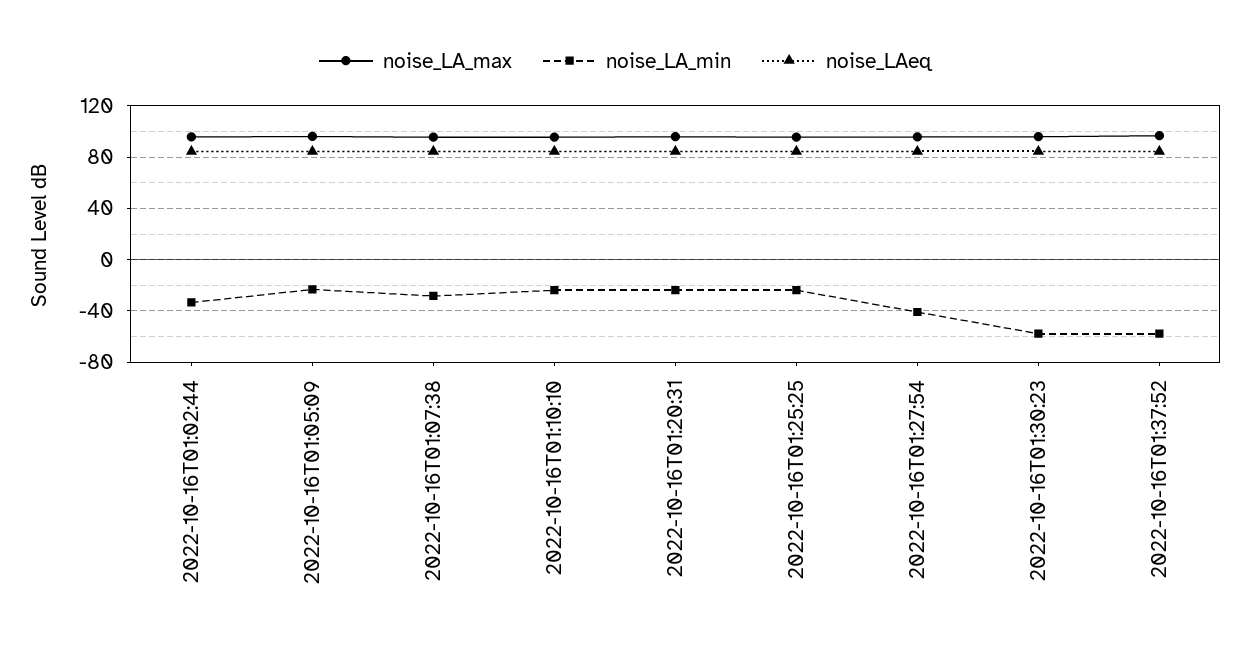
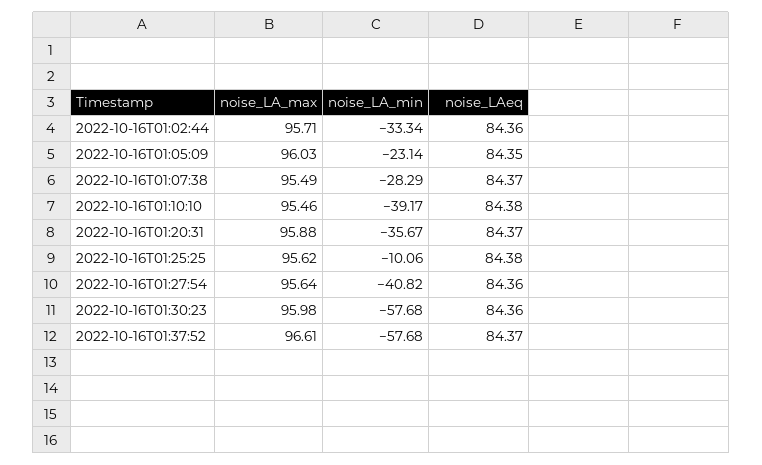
noise_LA_min, 2022-10-16T01:10:10: -25 -> -39.17
noise_LA_min, 2022-10-16T01:20:31: -25 -> -35.67
noise_LA_min, 2022-10-16T01:25:25: -25 -> -10.06

